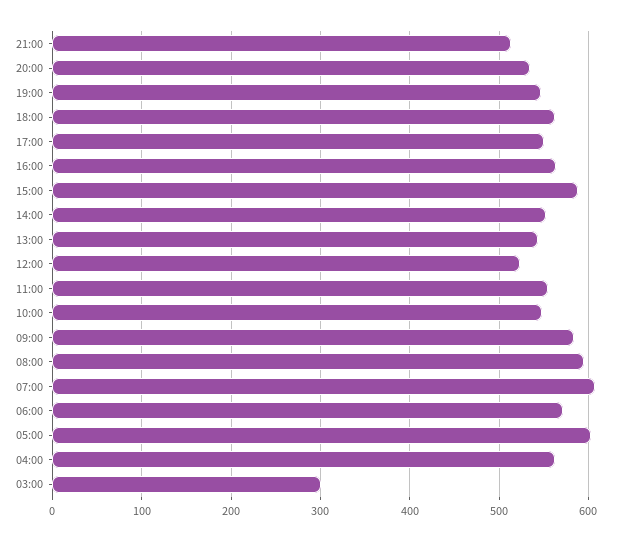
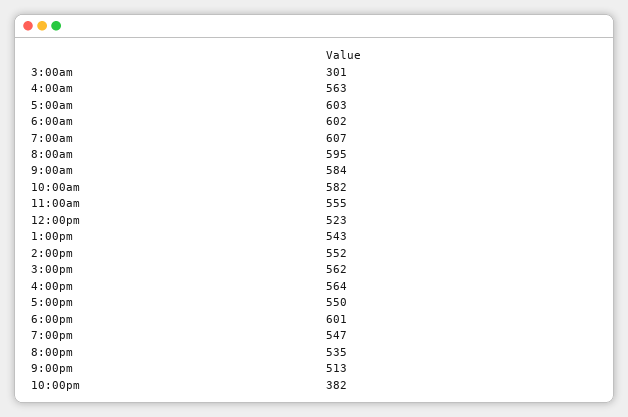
18:00: 560 -> 601
15:00: 590 -> 562
10:00: 550 -> 582
06:00: 570 -> 602
10:00pm: none -> 382

